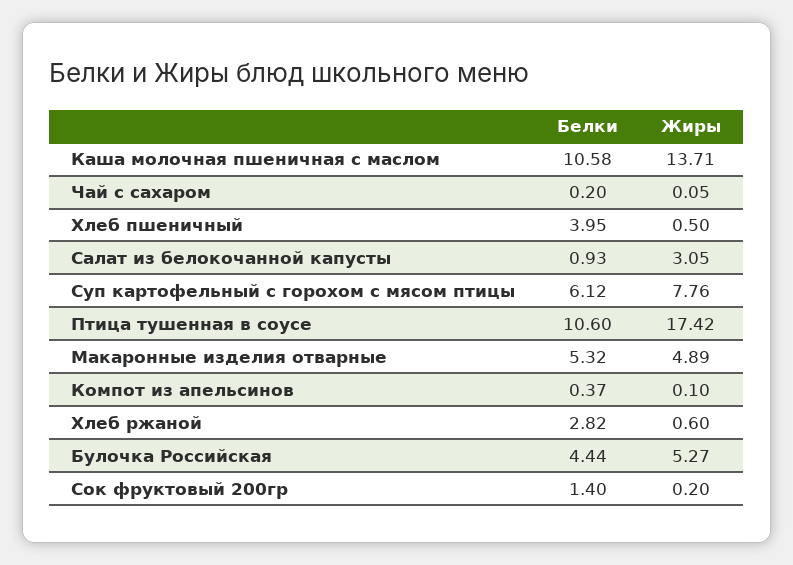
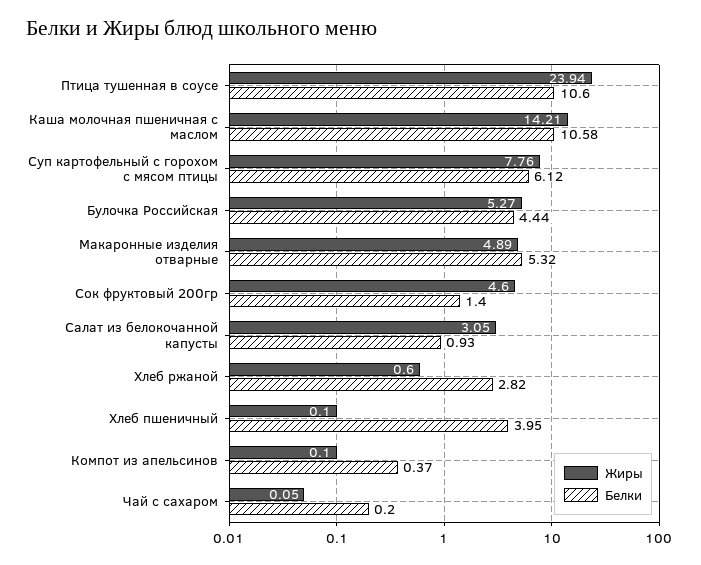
Жиры, Каша молочная пшеничная с маслом: 13.71 -> 14.21
Жиры, Хлеб пшеничный: 0.5 -> 0.1
Жиры, Птица тушенная в соусе: 17.42 -> 23.94
Жиры, Сок фруктовый 200гр: 0.2 -> 4.6

